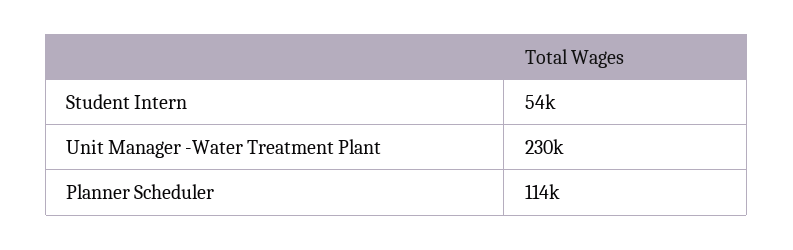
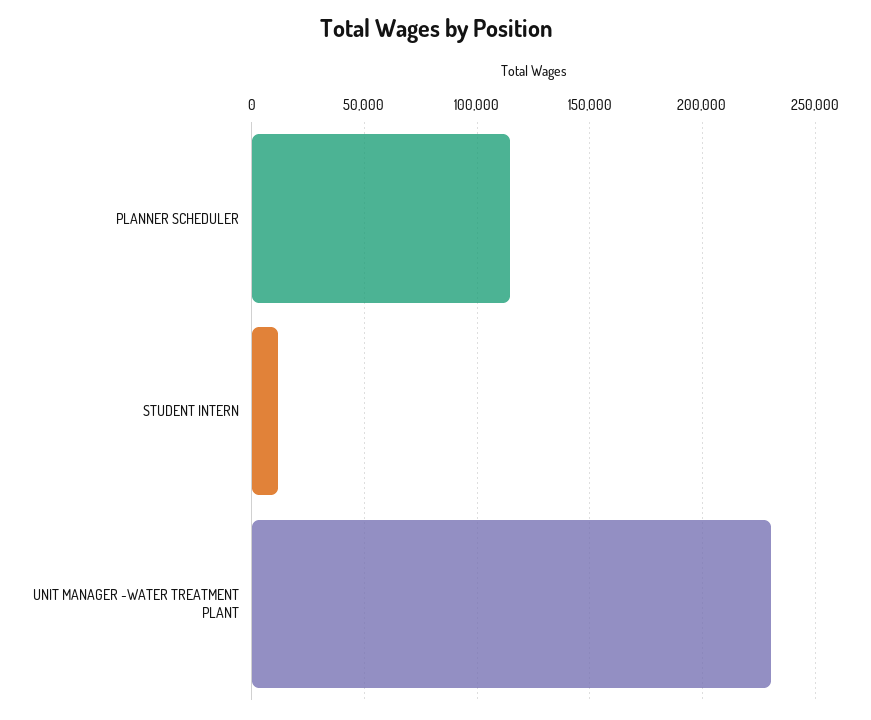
Student Intern: 54000 -> 10000

